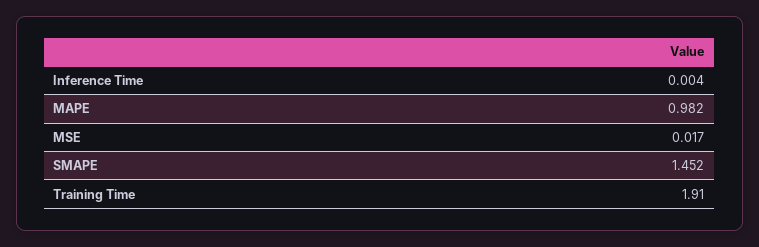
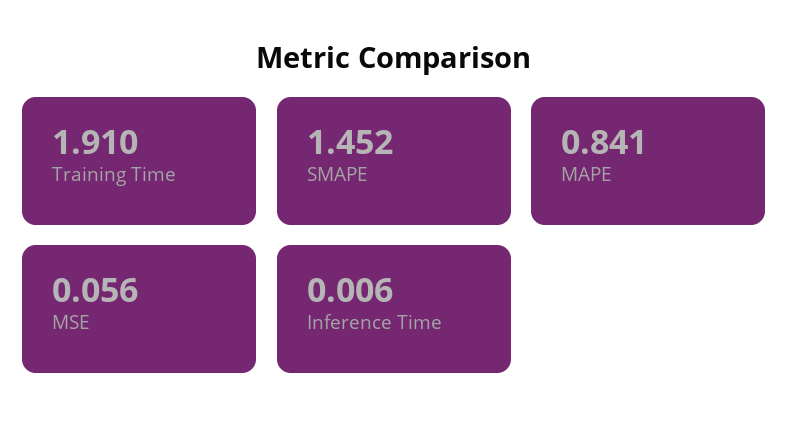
Inference Time: 0.004 -> 0.006
MAPE: 0.982 -> 0.841
MSE: 0.017 -> 0.056

